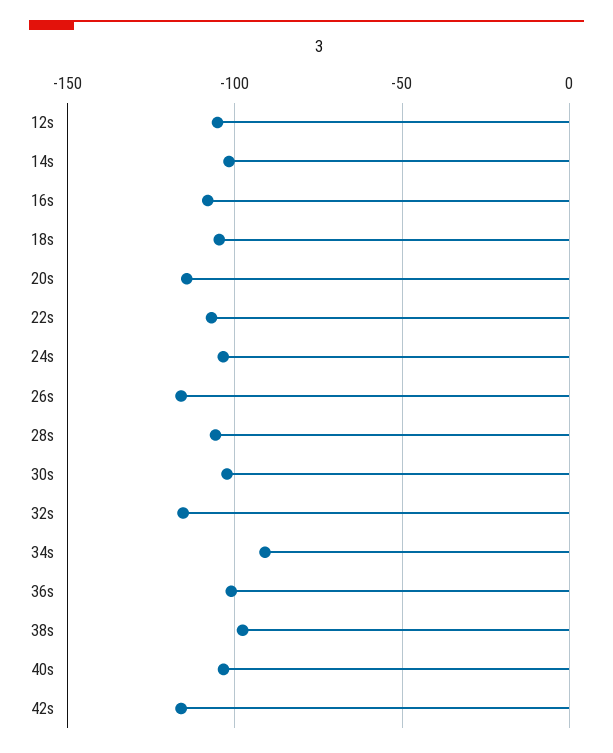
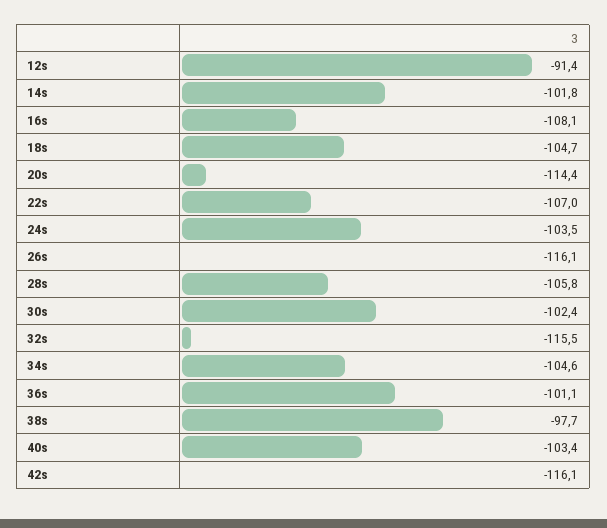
12s: -105 -> -91.4
34s: -90 -> -104.6

